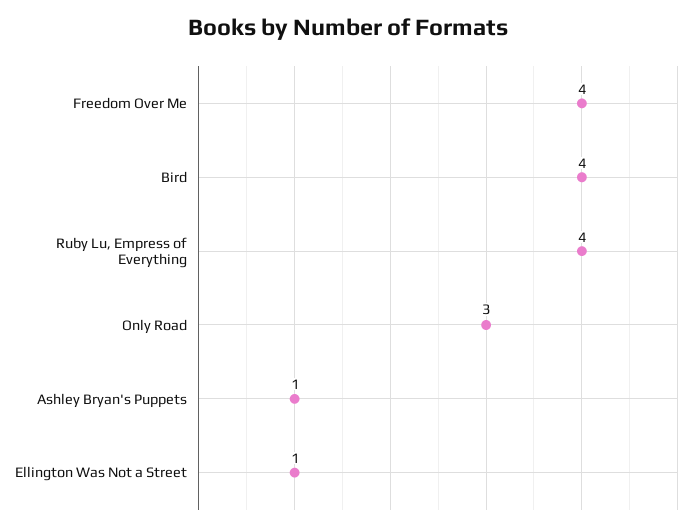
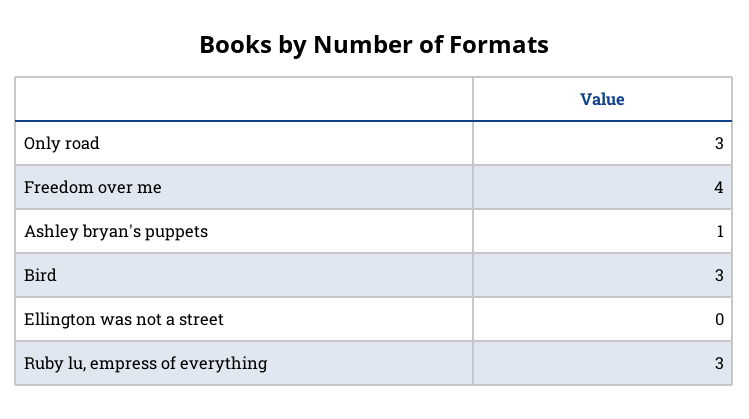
Bird: 4 -> 3
Ruby Lu, Empress of Everything: 4 -> 3
Ellington Was Not a Street: 1 -> 0

